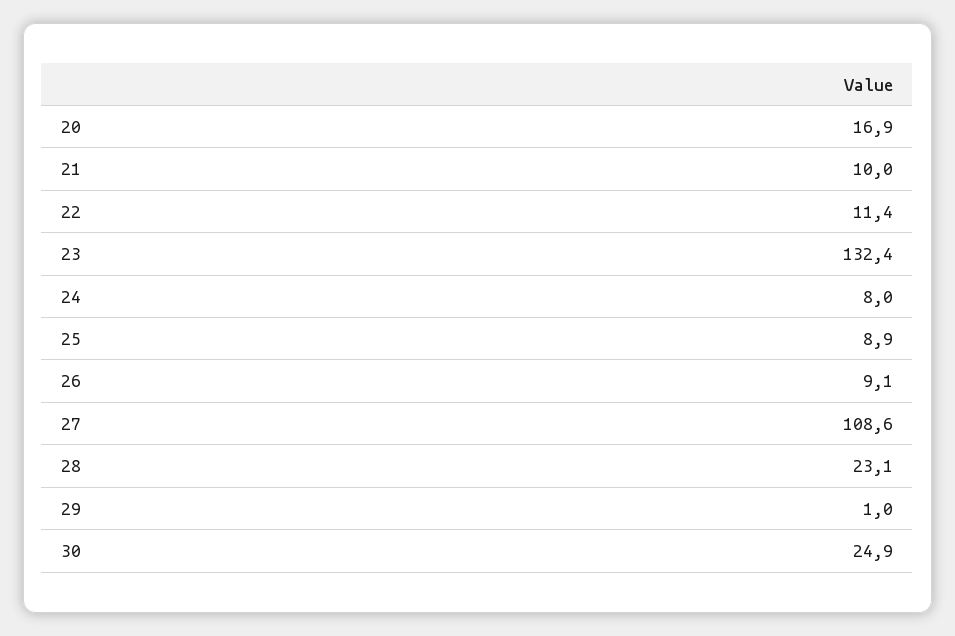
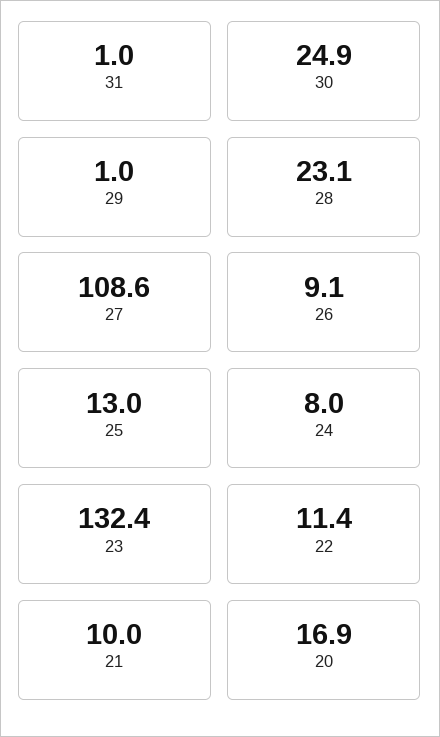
25: 8.9 -> 13
31: none -> 1

